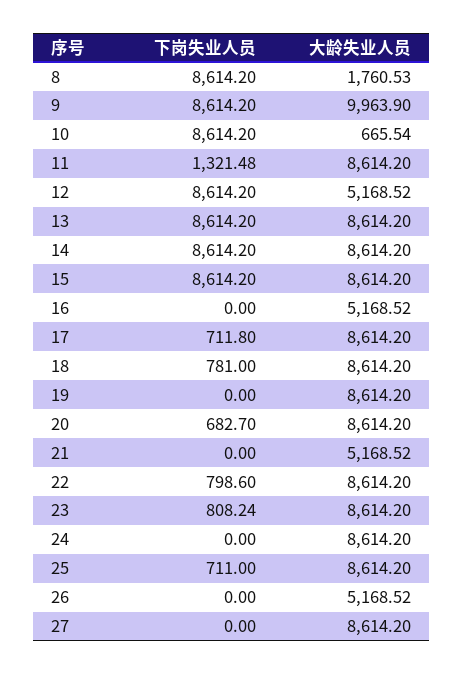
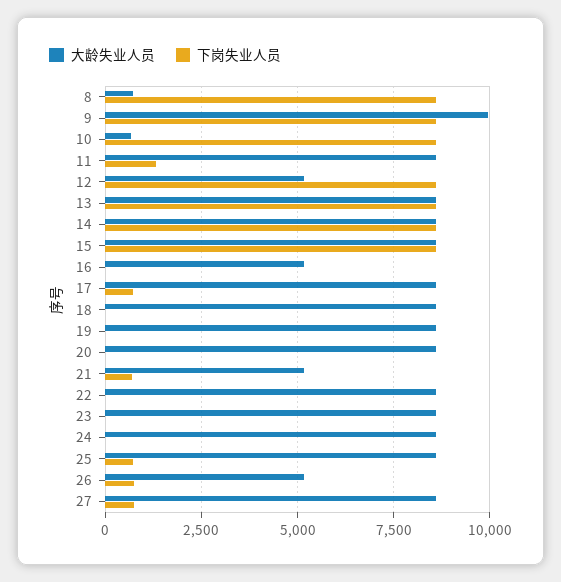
大龄失业人员, 8: 1760.53 -> 750
下岗失业人员, 18: 781 -> 0
下岗失业人员, 20: 682.7 -> 0
下岗失业人员, 21: 0 -> 750
下岗失业人员, 22: 798.6 -> 0
下岗失业人员, 23: 808.24 -> 0
下岗失业人员, 26: 0 -> 750
下岗失业人员, 27: 0 -> 750

